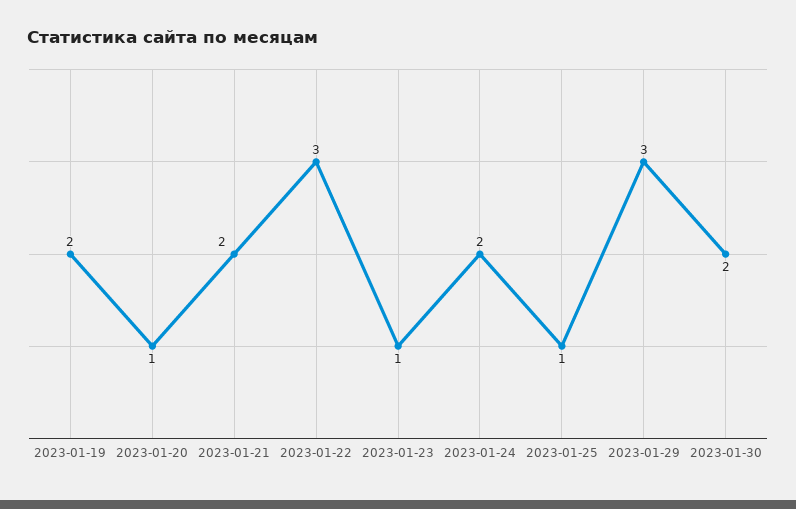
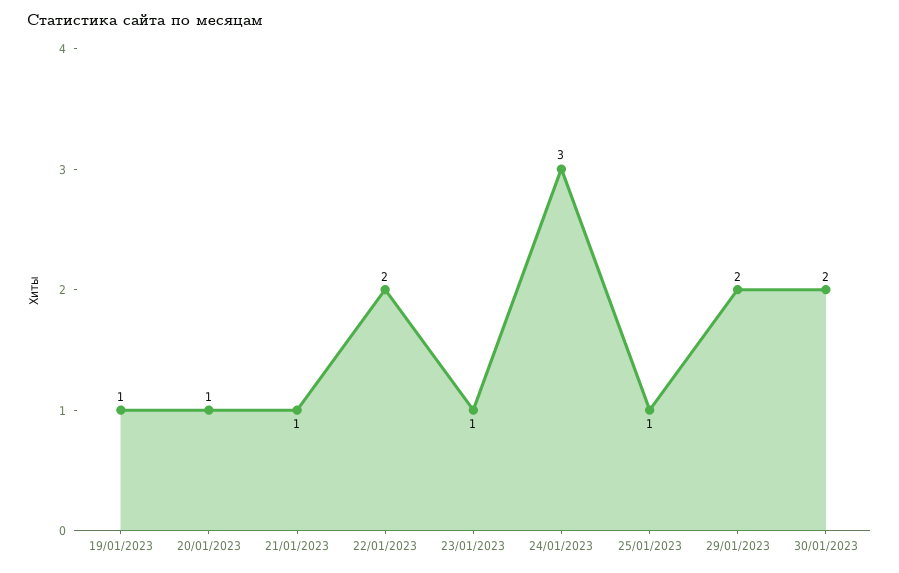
2023-01-19: 2 -> 1
2023-01-21: 2 -> 1
2023-01-22: 3 -> 2
2023-01-24: 2 -> 3
2023-01-29: 3 -> 2

